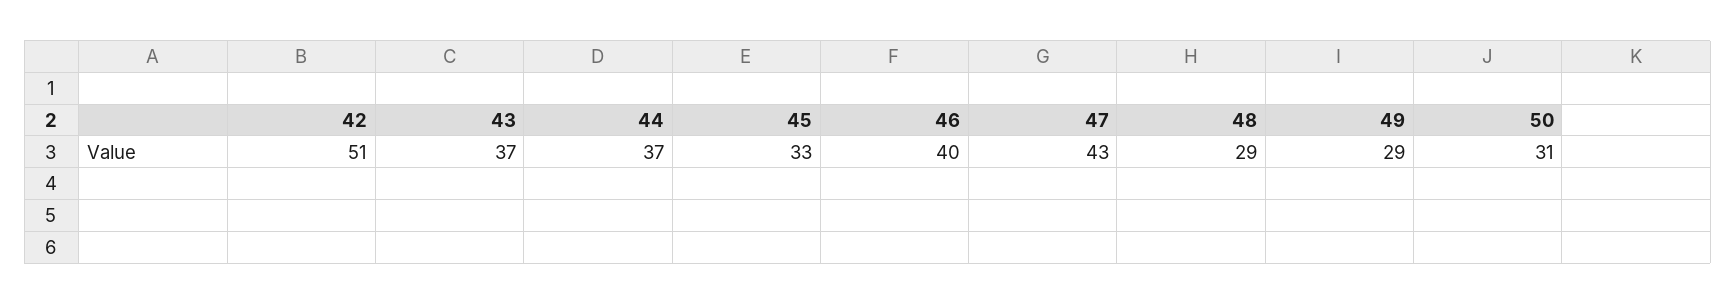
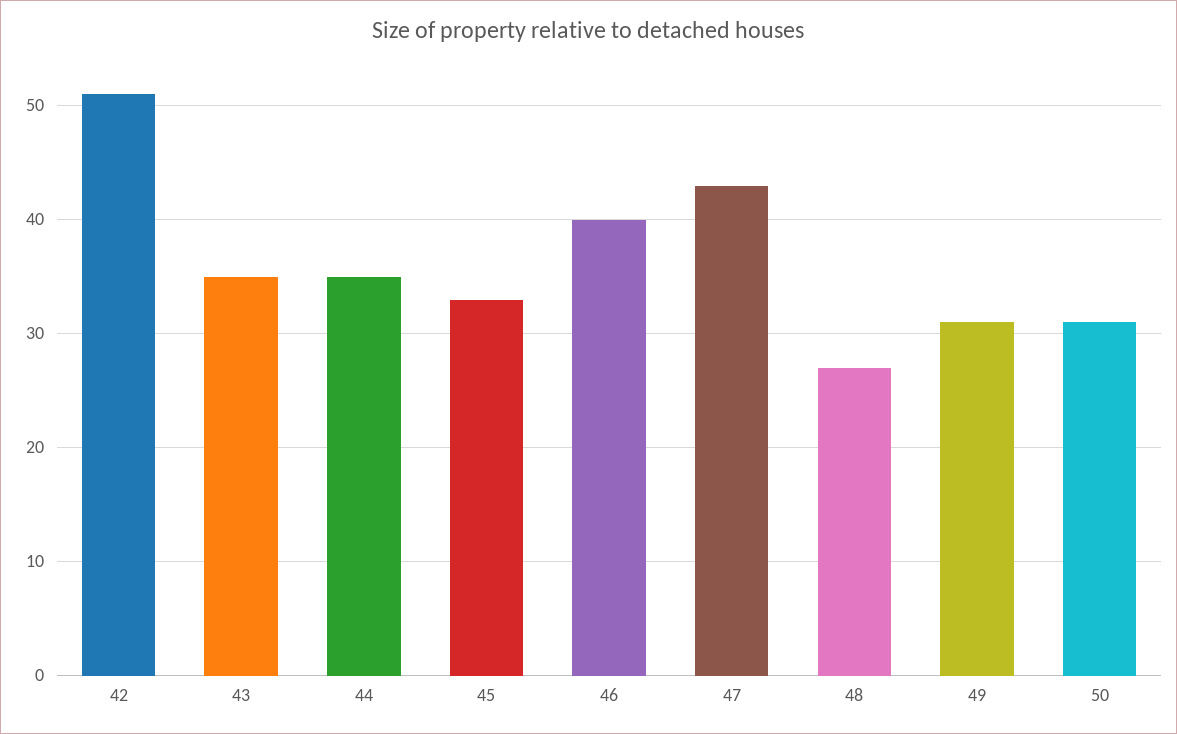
43: 37 -> 35
44: 37 -> 35
48: 29 -> 27
49: 29 -> 31

